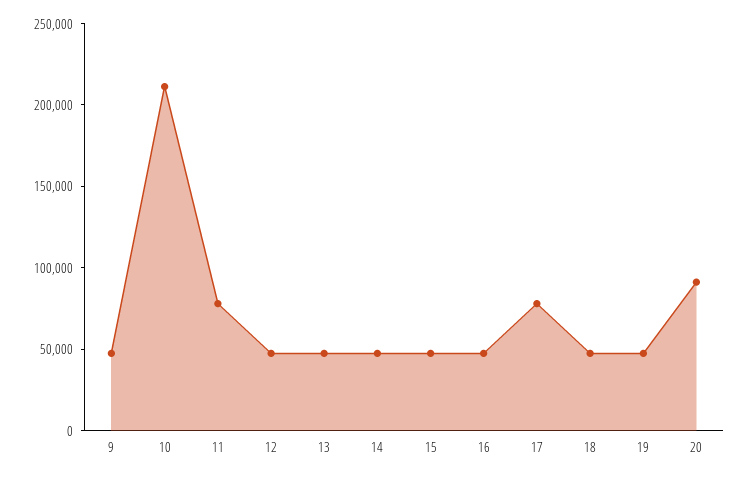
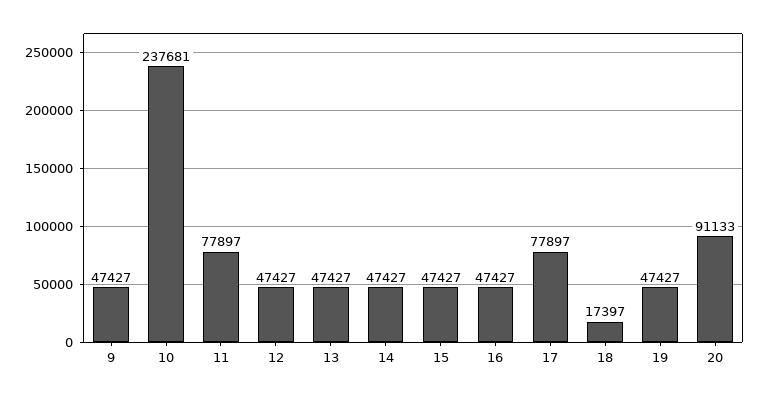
10: 210000 -> 237681
18: 50000 -> 17397

